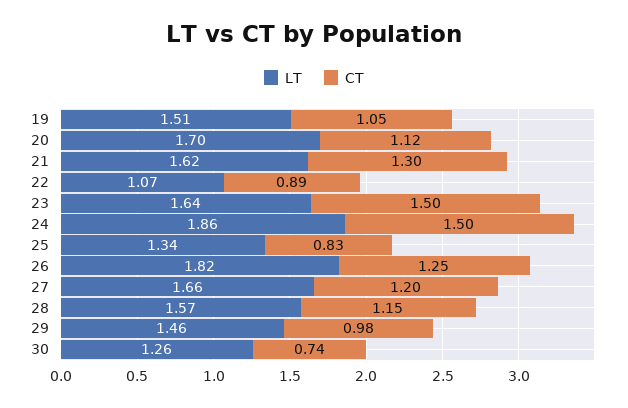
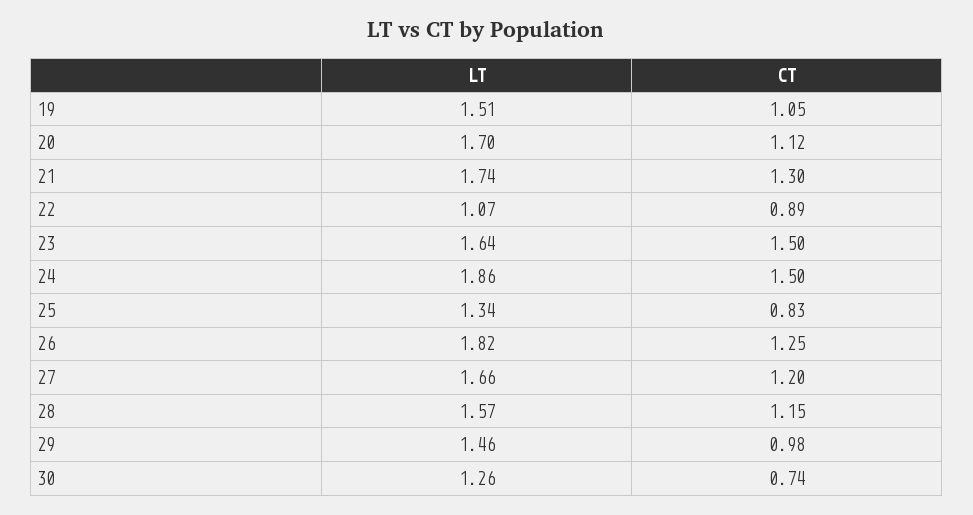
LT, 21: 1.62 -> 1.74

